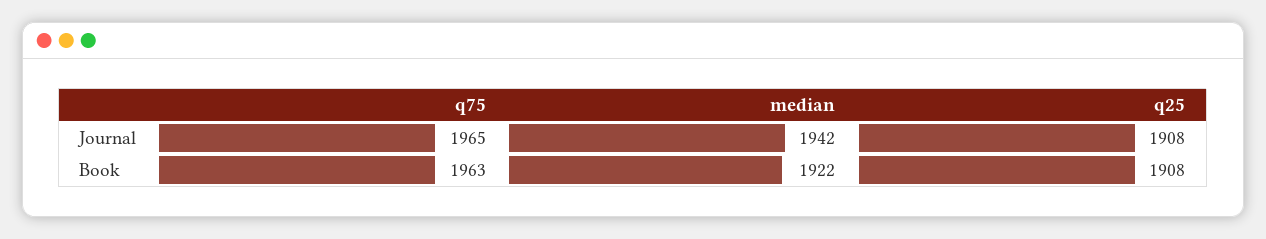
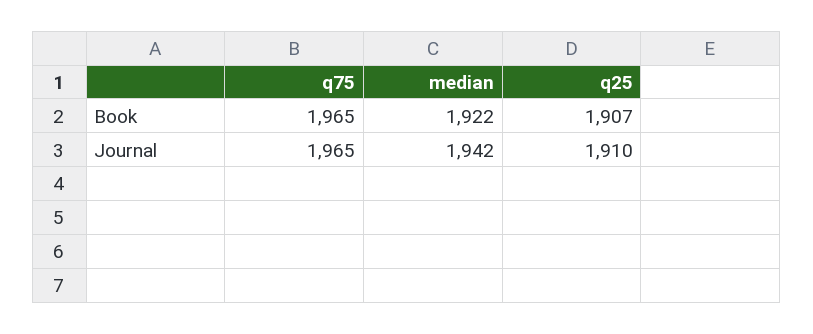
q25, Journal: 1908 -> 1910
q75, Book: 1963 -> 1965
q25, Book: 1908 -> 1907

